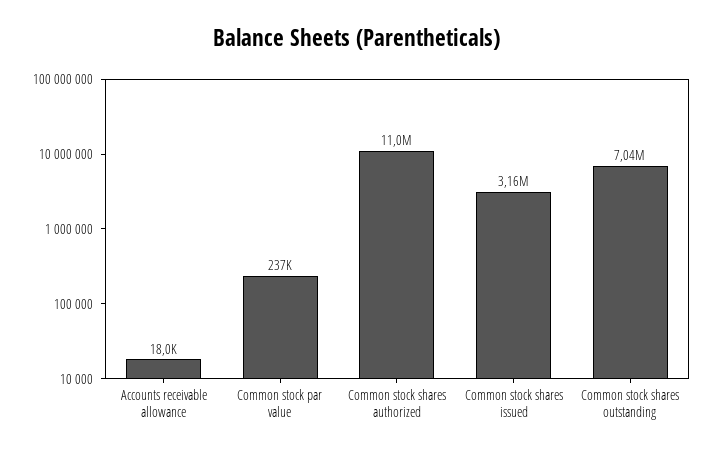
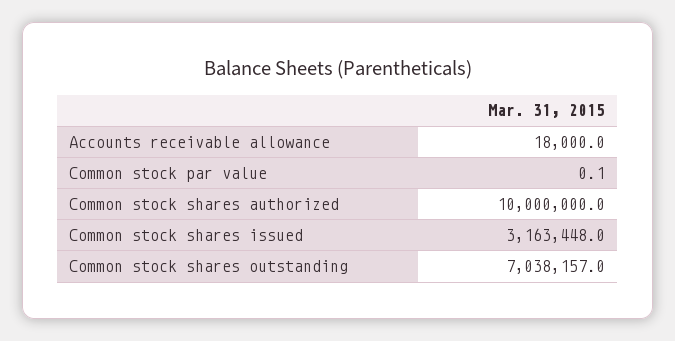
Common stock par value: 237000 -> 0.1
Common stock shares authorized: 11000000 -> 10000000

